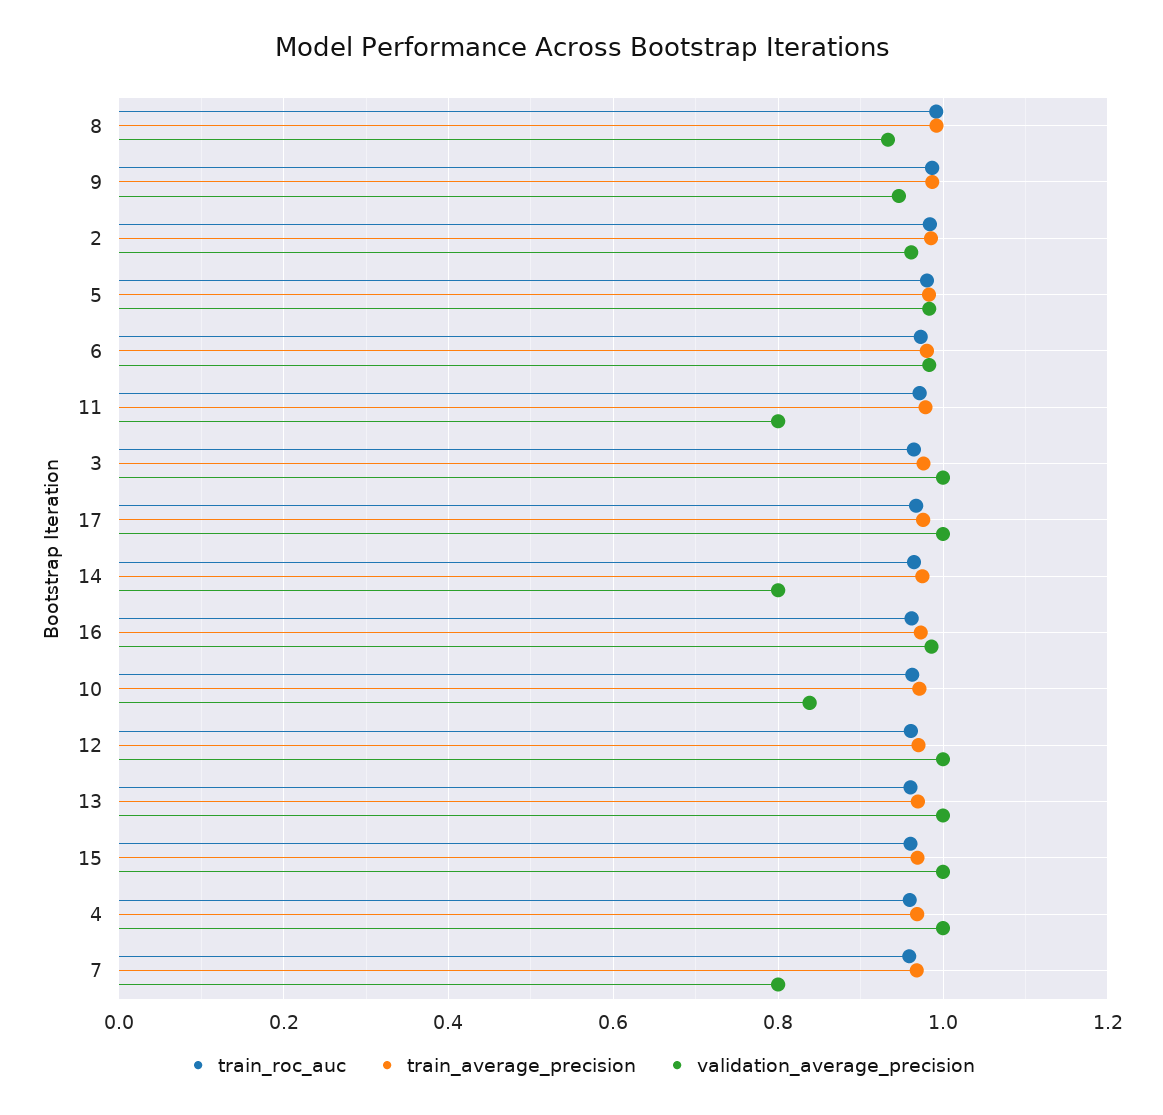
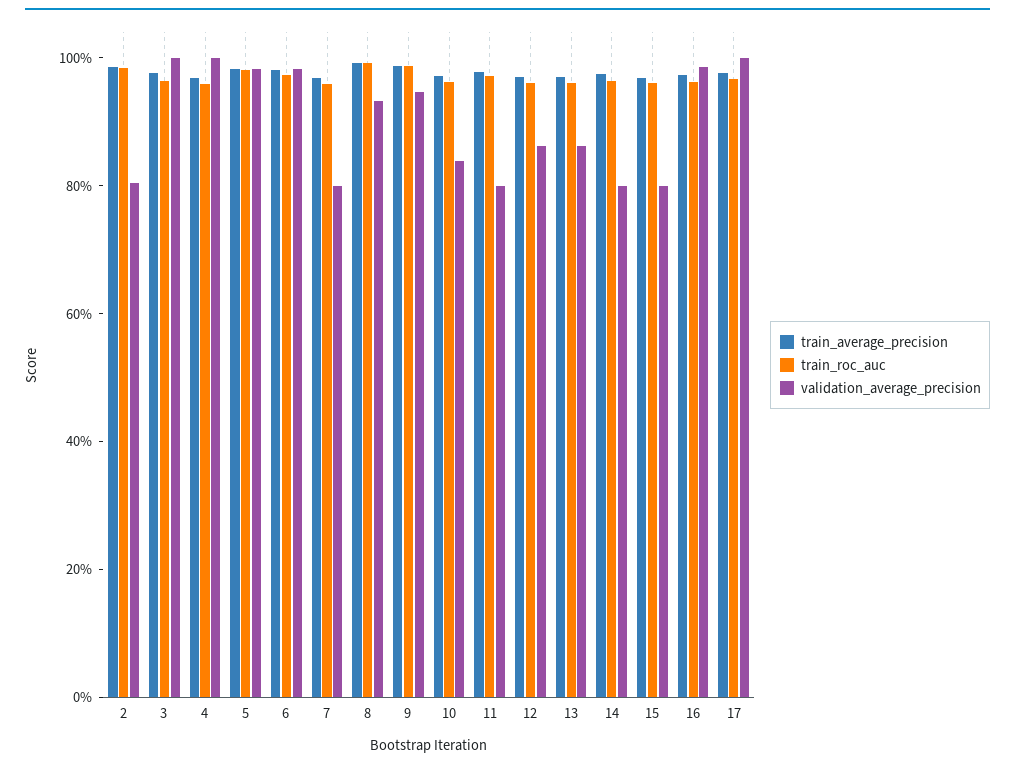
validation_average_precision, 2: 0.96 -> 0.8
validation_average_precision, 12: 1 -> 0.85
validation_average_precision, 13: 1 -> 0.85
validation_average_precision, 15: 1 -> 0.8

